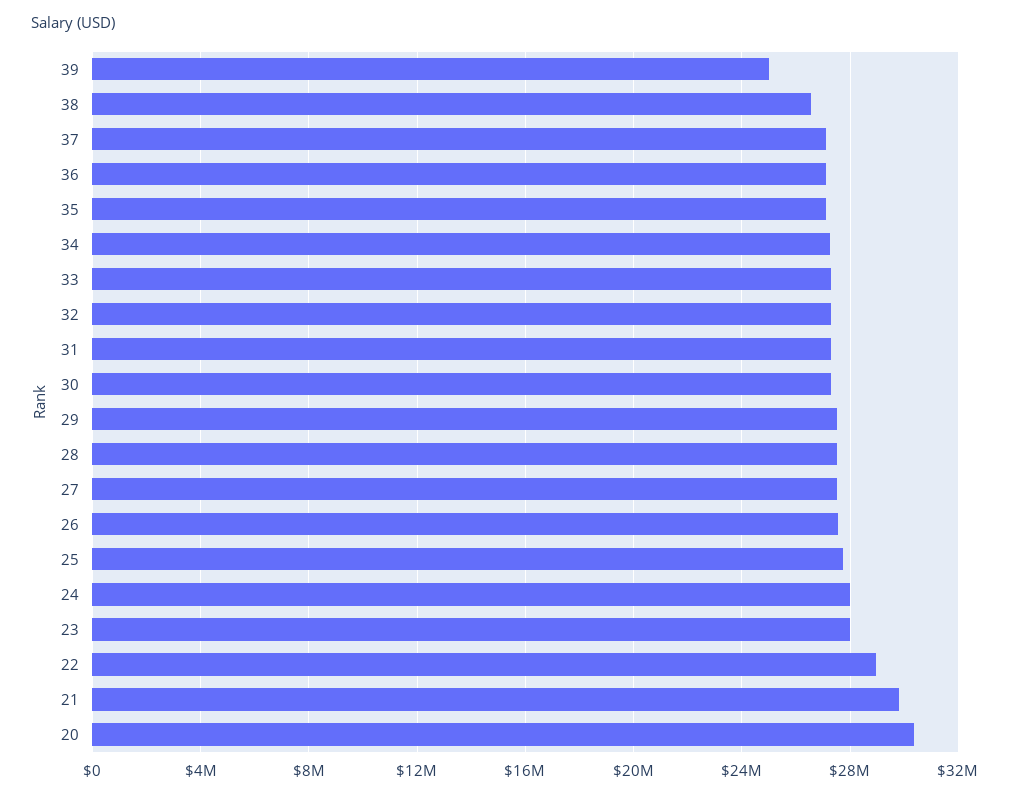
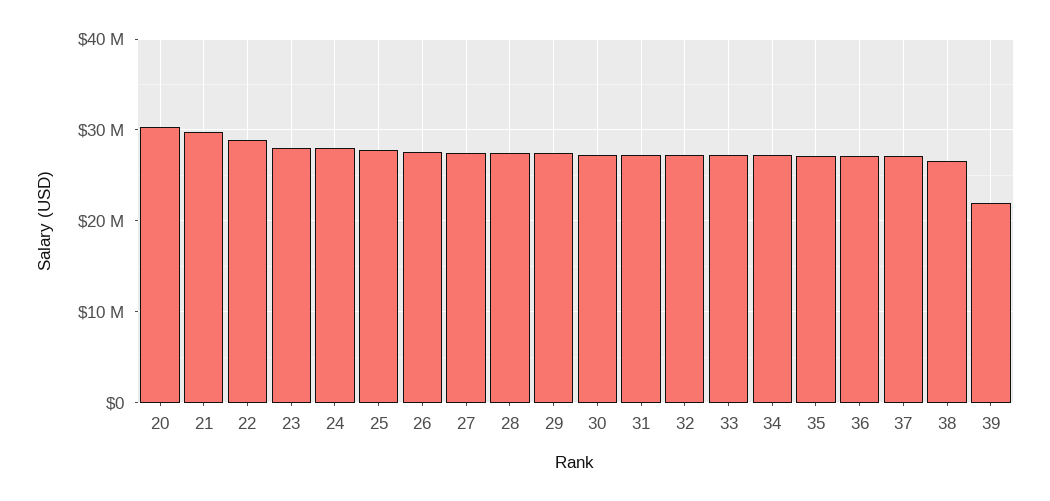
39: 25000000 -> 22000000

